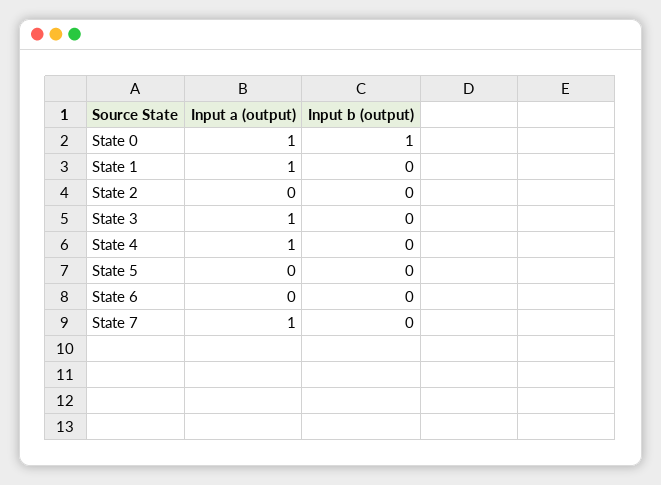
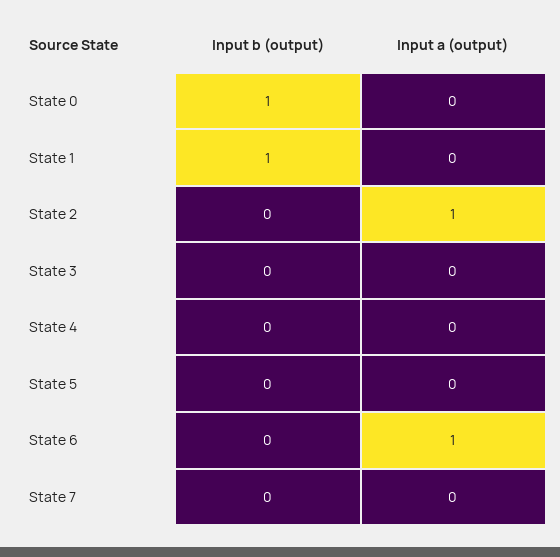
Input a (output), State 0: 1 -> 0
Input a (output), State 1: 1 -> 0
Input b (output), State 1: 0 -> 1
Input a (output), State 2: 0 -> 1
Input a (output), State 3: 1 -> 0
Input a (output), State 4: 1 -> 0
Input a (output), State 6: 0 -> 1
Input a (output), State 7: 1 -> 0

